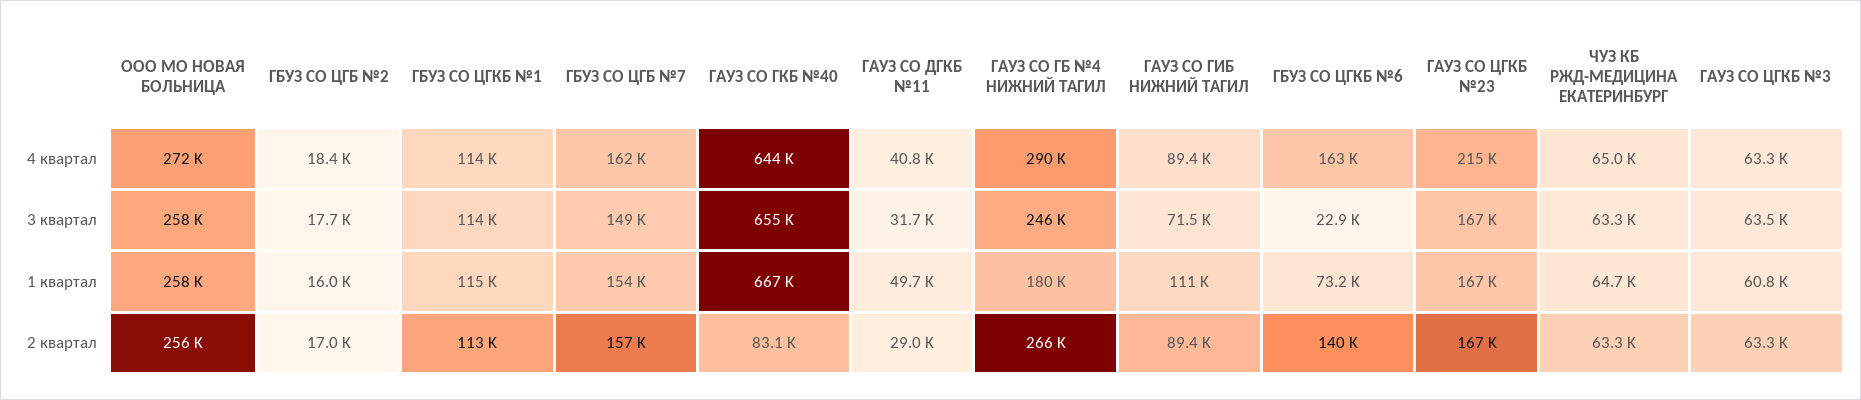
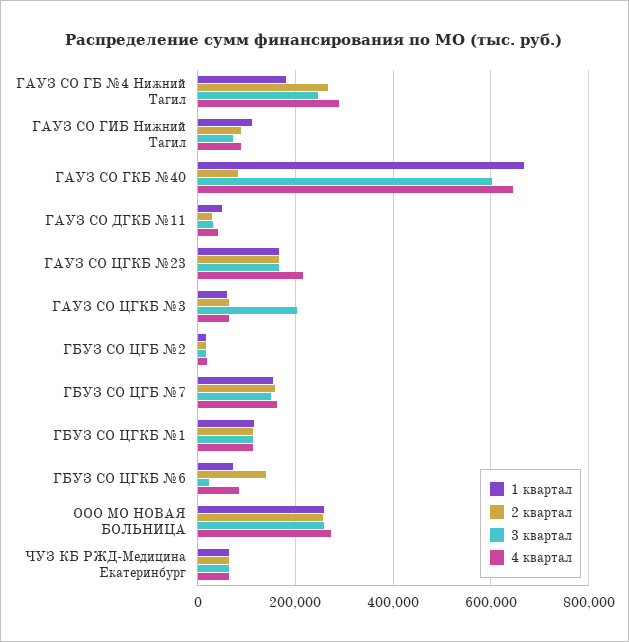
4 квартал, ГБУЗ СО ЦГКБ №6: 163000 -> 80000
3 квартал, ГАУЗ СО ГКБ №40: 655000 -> 600000
3 квартал, ГАУЗ СО ЦГКБ №3: 63500 -> 200000

